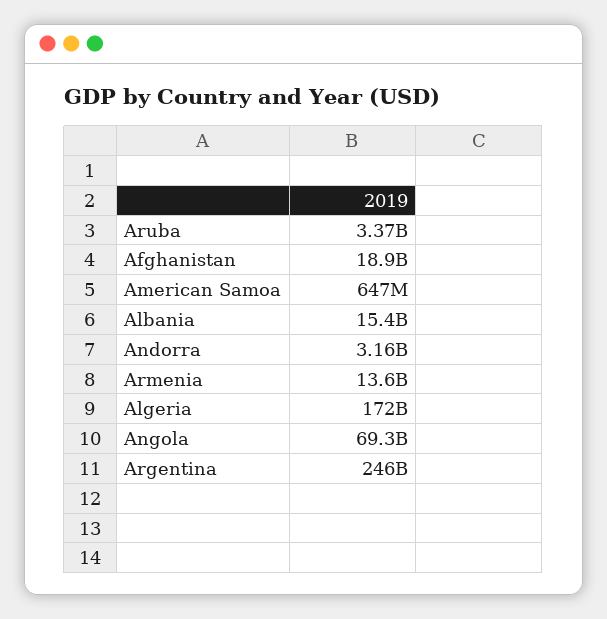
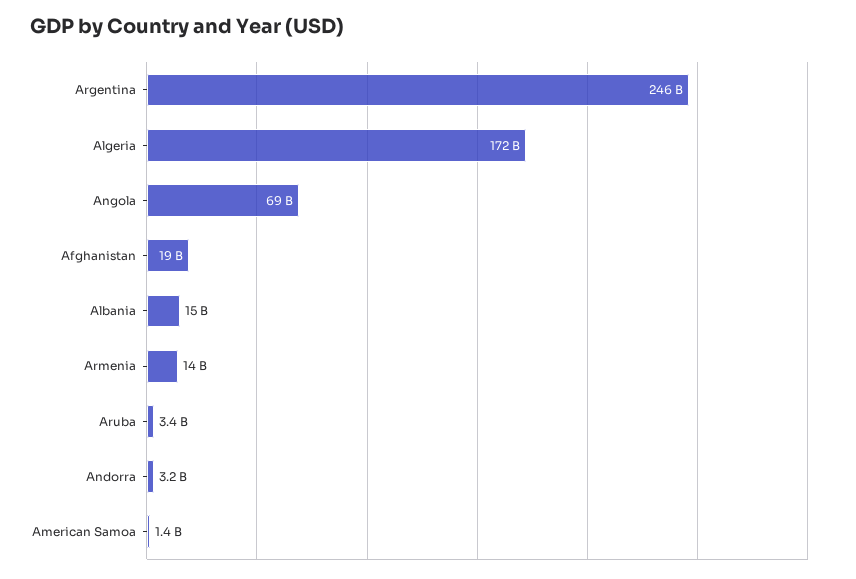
American Samoa: 647000000 -> 1400000000

